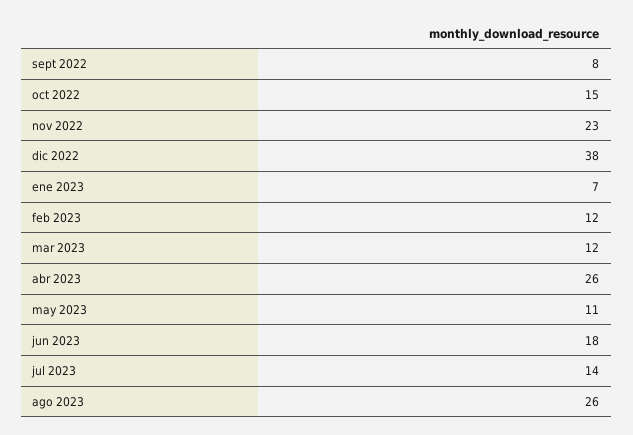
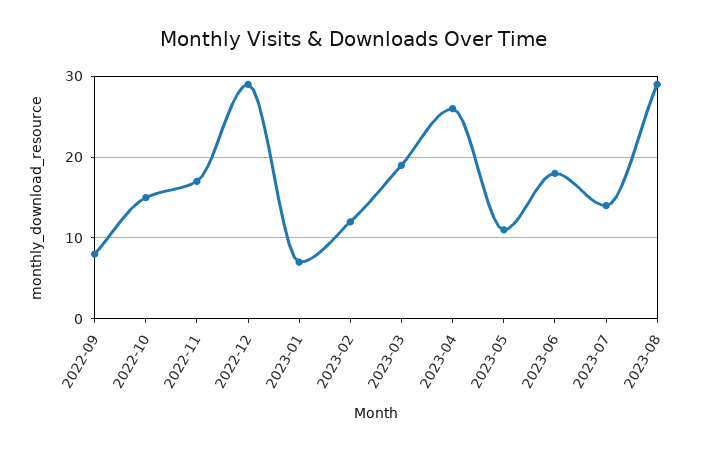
nov 2022: 23 -> 17
dic 2022: 38 -> 29
mar 2023: 12 -> 19
ago 2023: 26 -> 29

